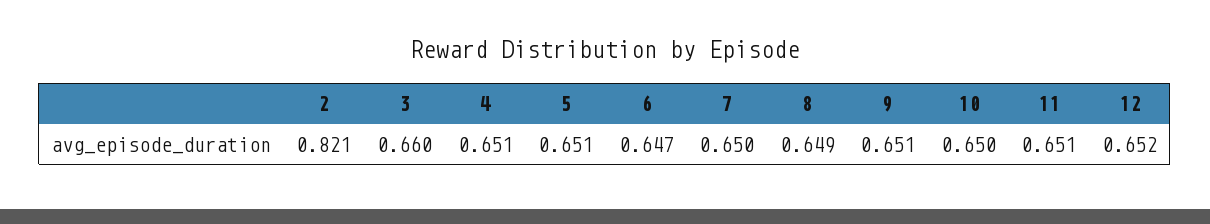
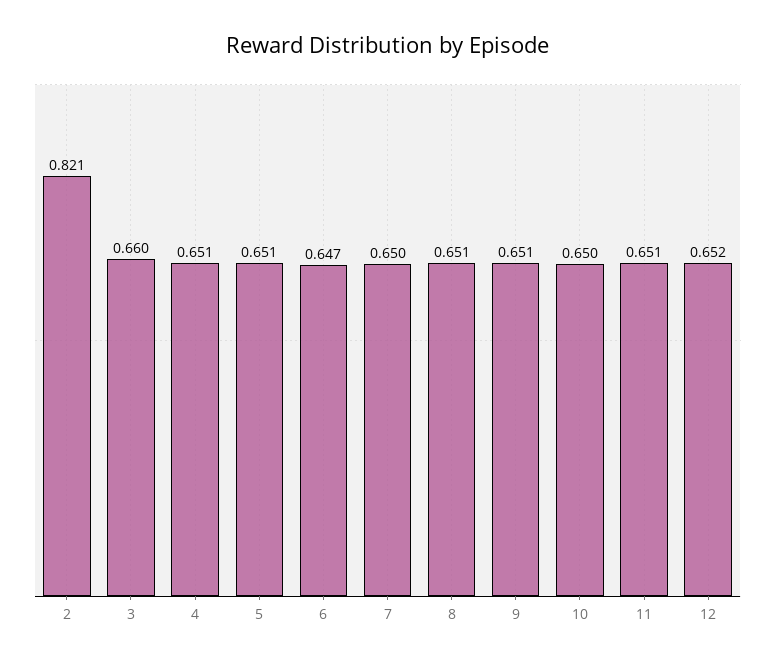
8: 0.649 -> 0.651

